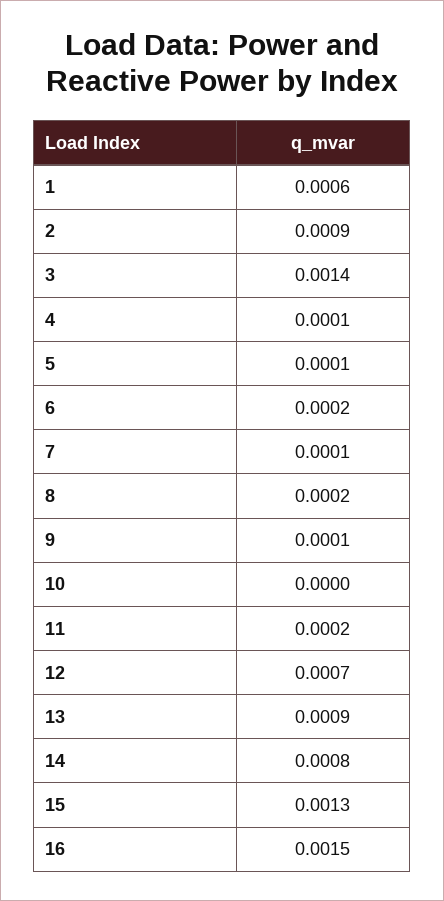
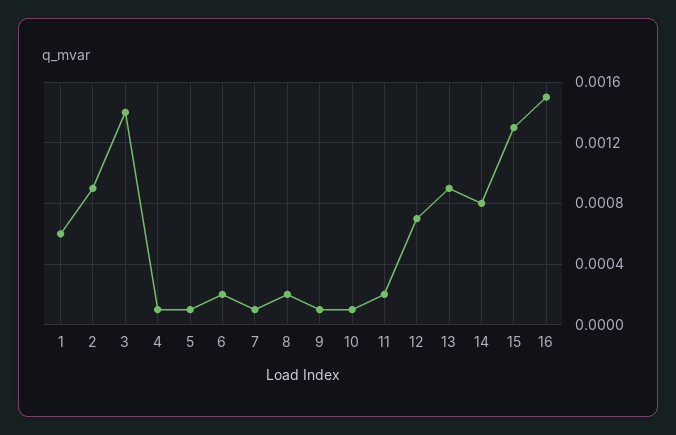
10: 0 -> 0.0001

